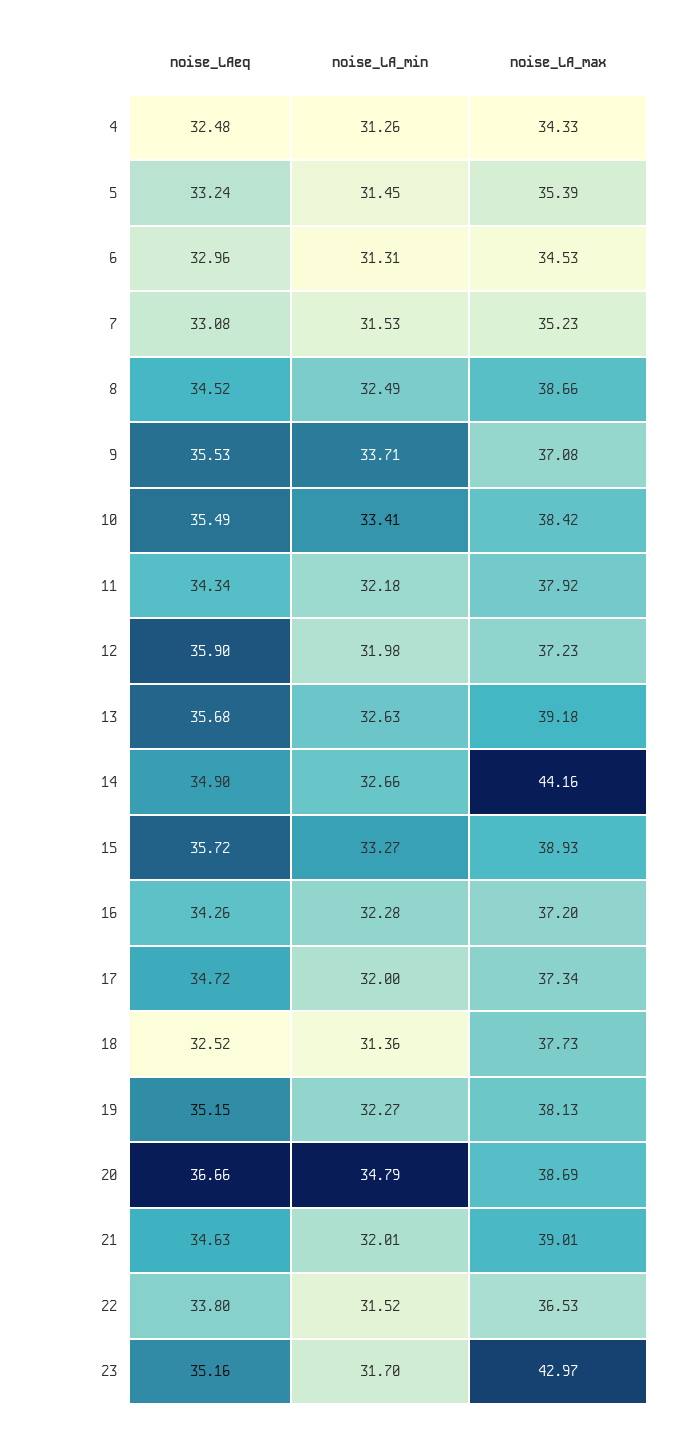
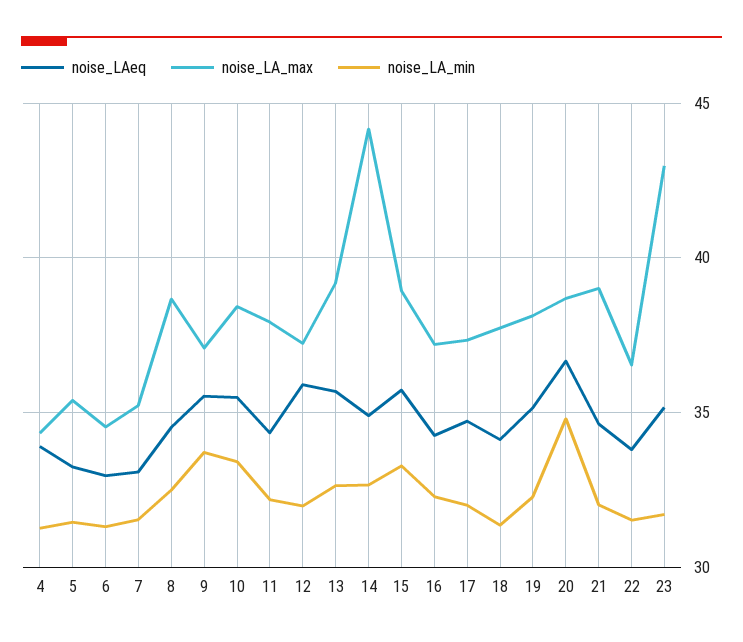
noise_LAeq, 4: 32.48 -> 34
noise_LAeq, 18: 32.52 -> 34

